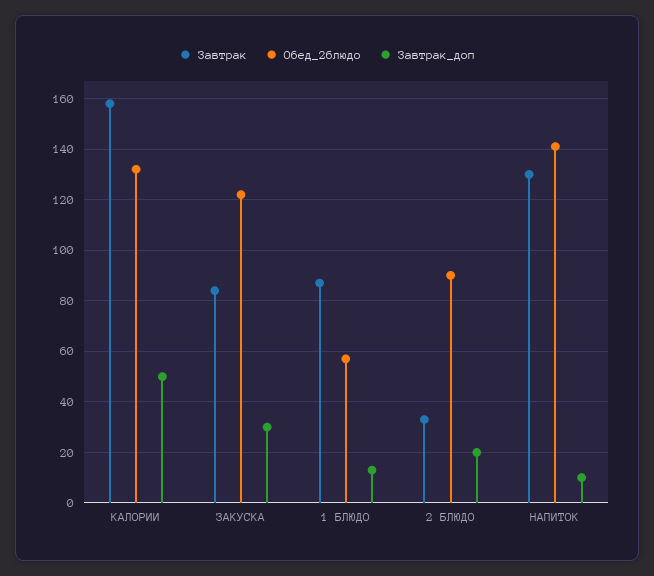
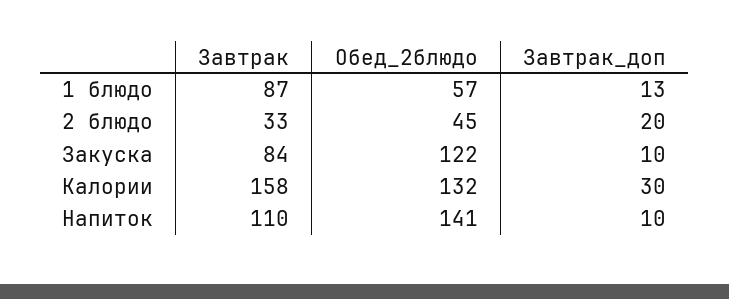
Завтрак_доп, КАЛОРИИ: 50 -> 30
Завтрак_доп, ЗАКУСКА: 30 -> 10
Обед_2блюдо, 2 БЛЮДО: 90 -> 45
Завтрак, НАПИТОК: 130 -> 110

